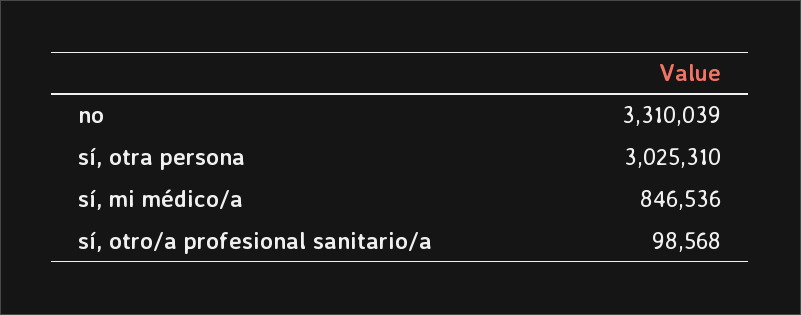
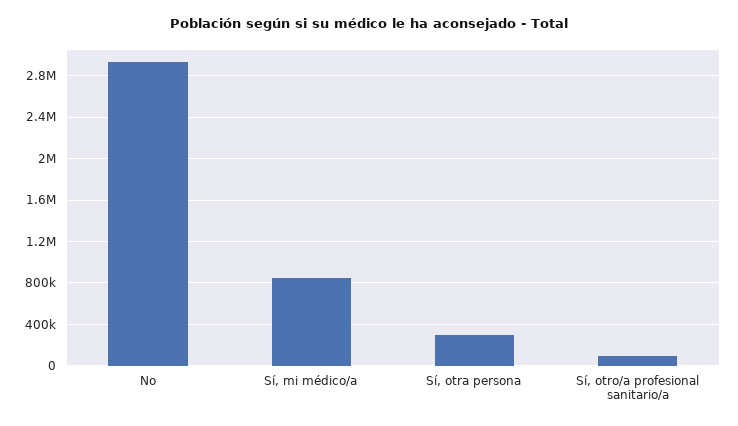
no: 3310039 -> 2900000
sí, otra persona: 3025310 -> 300000

